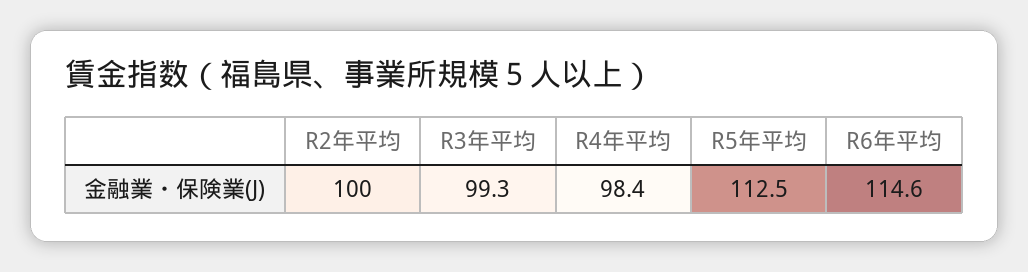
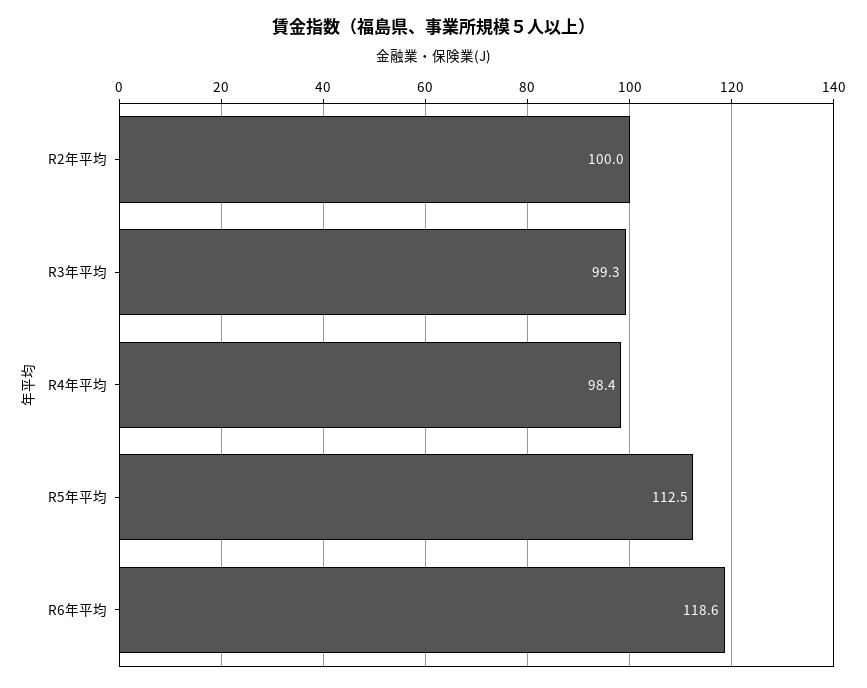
R6年平均: 114.6 -> 118.6

